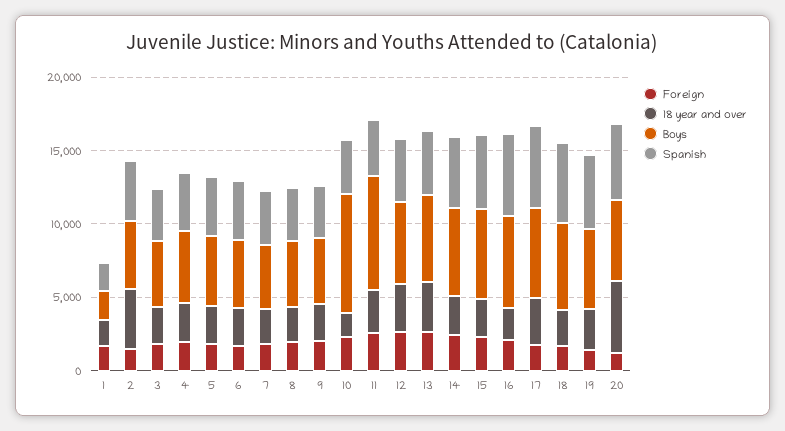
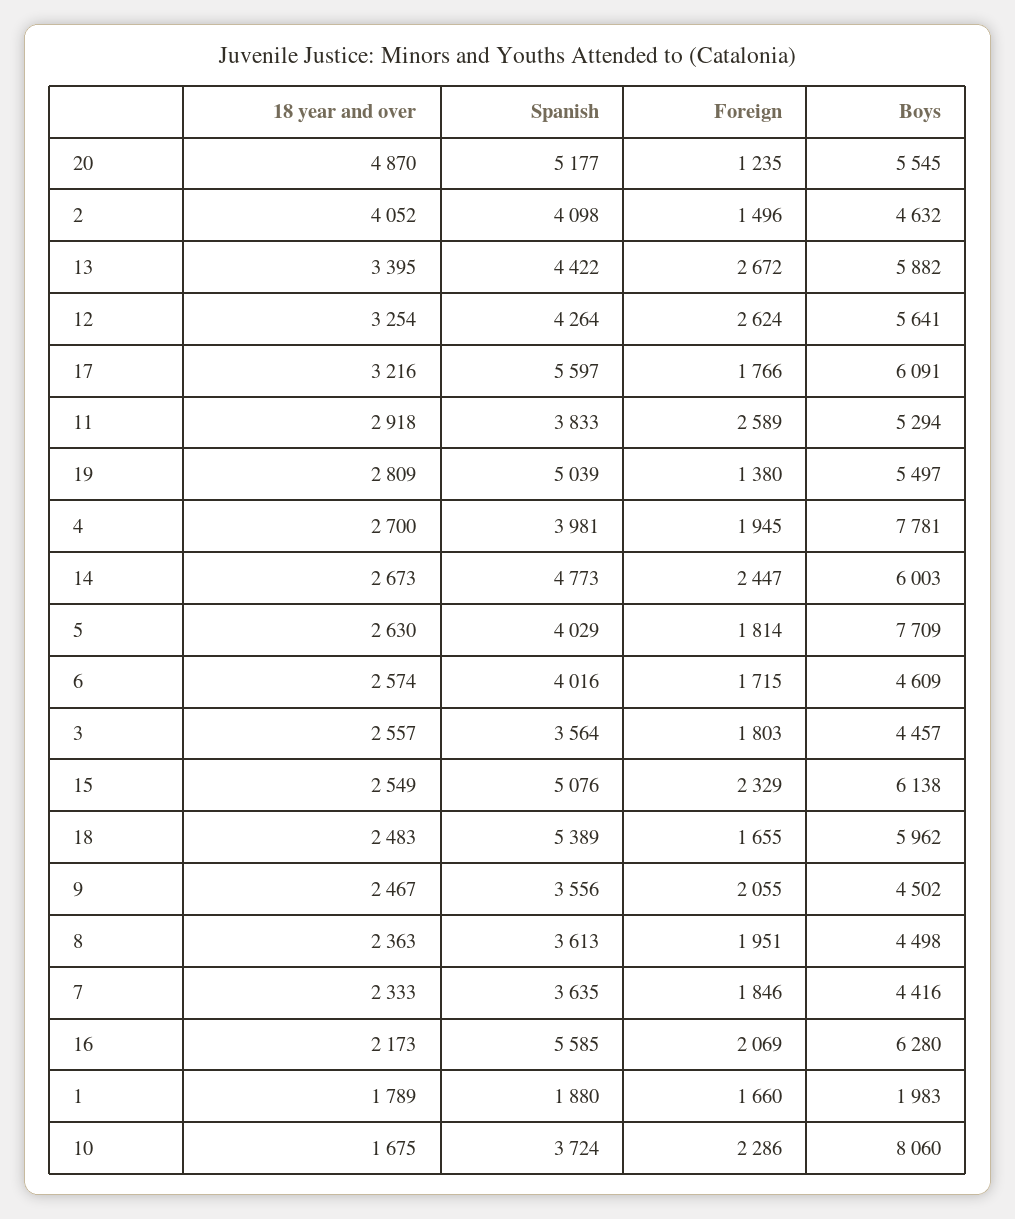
Boys, 4: 5000 -> 7781
Boys, 5: 5000 -> 7709
Boys, 11: 8000 -> 5294

